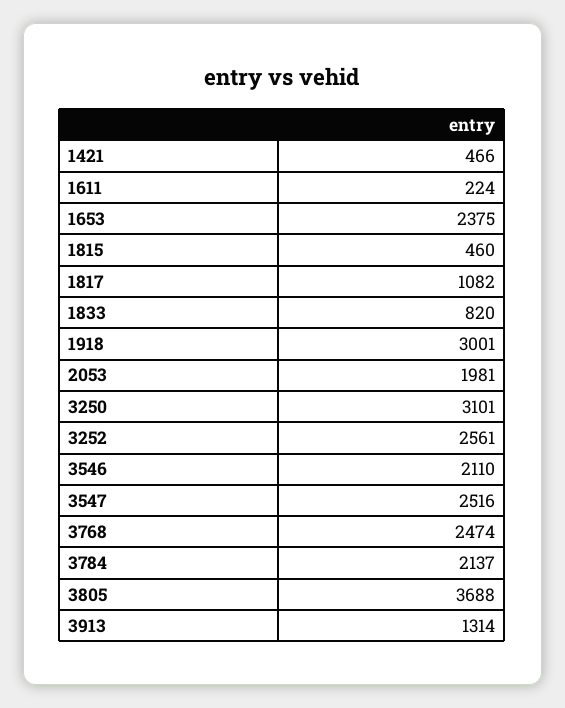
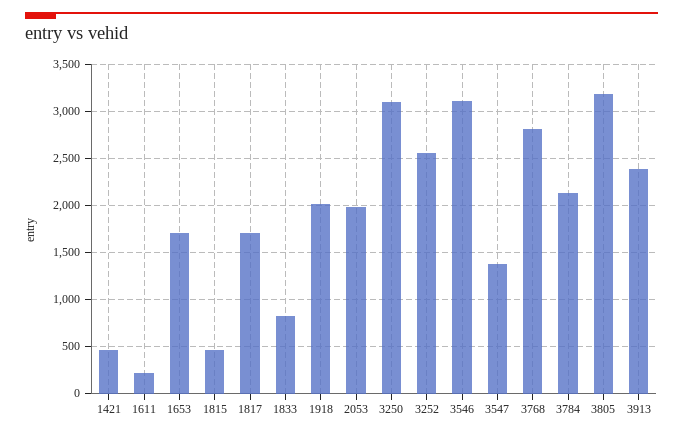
1653: 2375 -> 1700
1817: 1082 -> 1700
1918: 3001 -> 2000
3546: 2110 -> 3100
3547: 2516 -> 1400
3768: 2474 -> 2800
3805: 3688 -> 3200
3913: 1314 -> 2400

